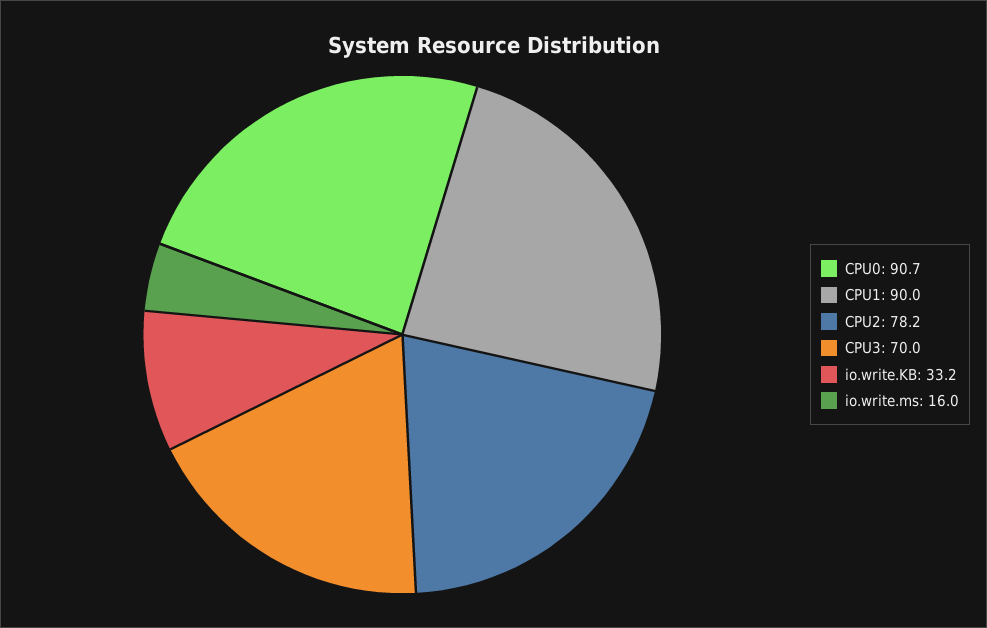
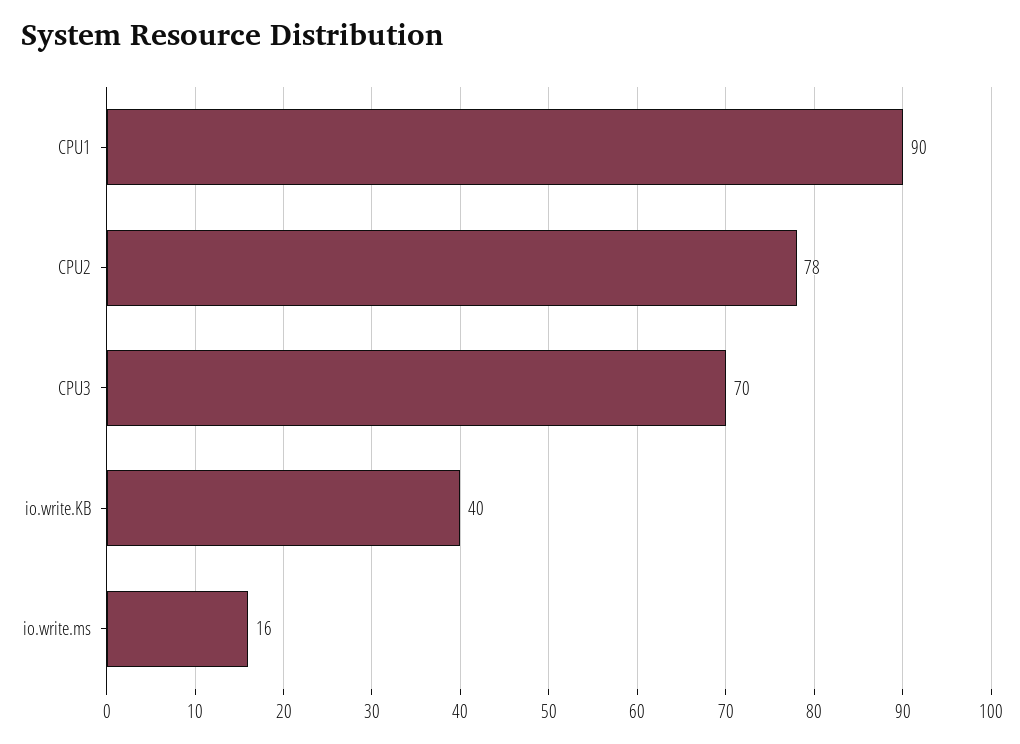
CPU0: 90.7 -> none
io.write.KB: 33.2 -> 40

